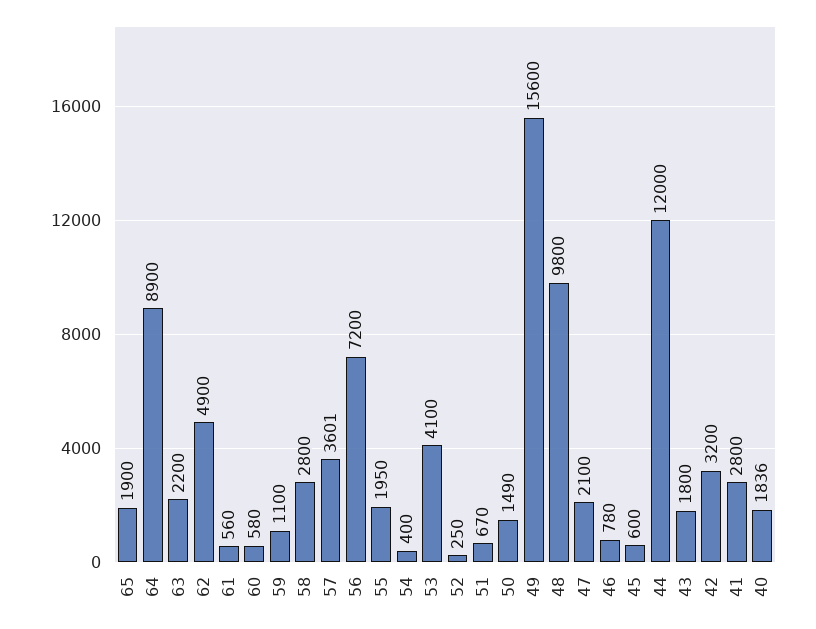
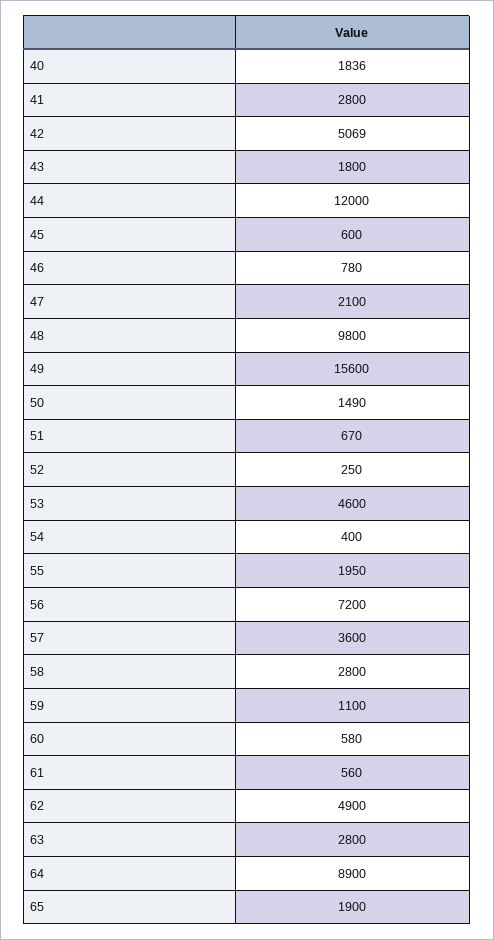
63: 2200 -> 2800
57: 3601 -> 3600
53: 4100 -> 4600
42: 3200 -> 5069

